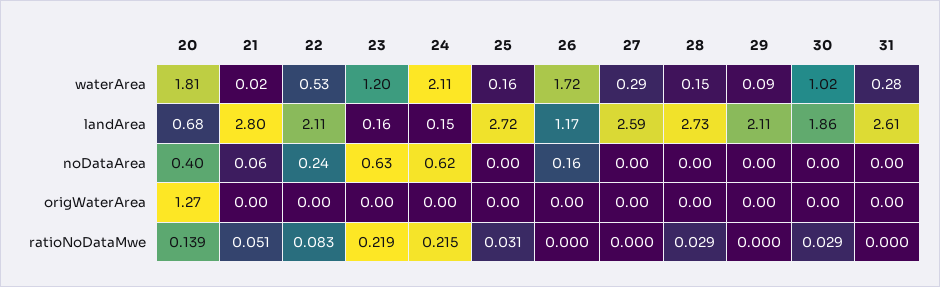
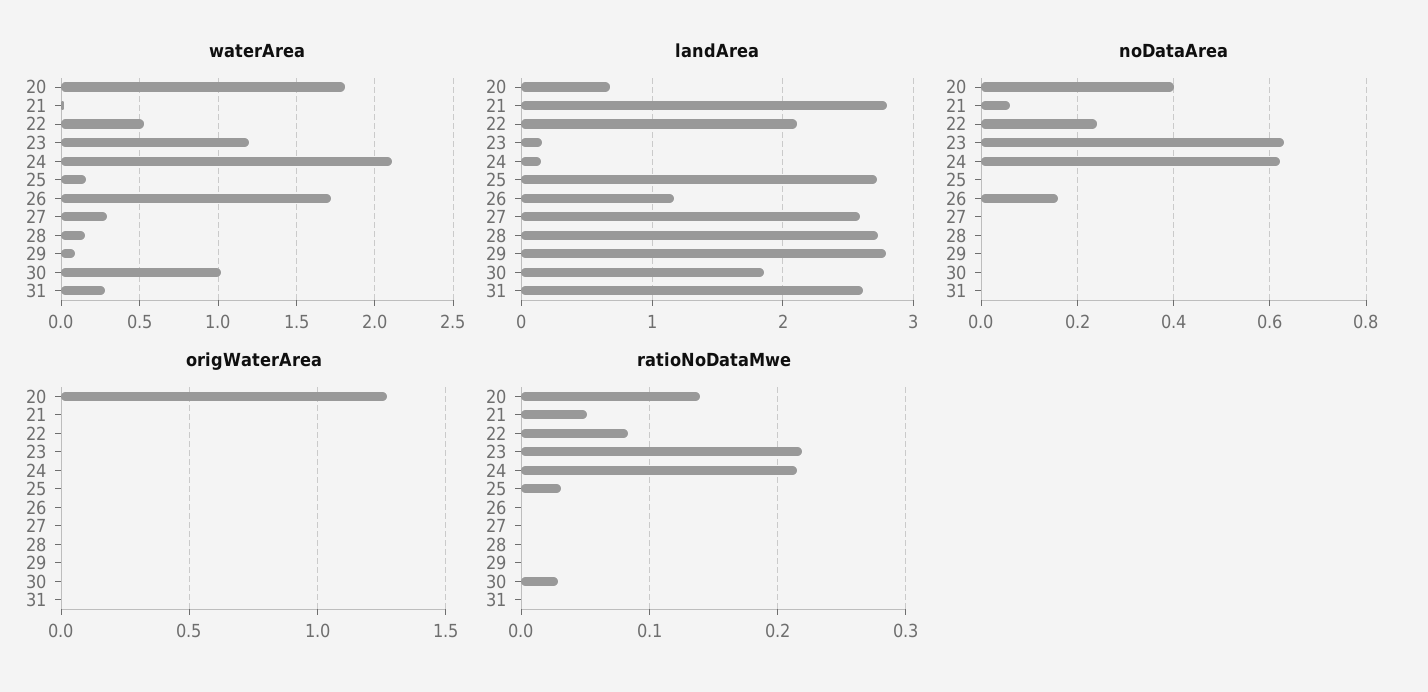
landArea, 29: 2.11 -> 2.8
ratioNoDataMwe, 28: 0.029 -> 0

